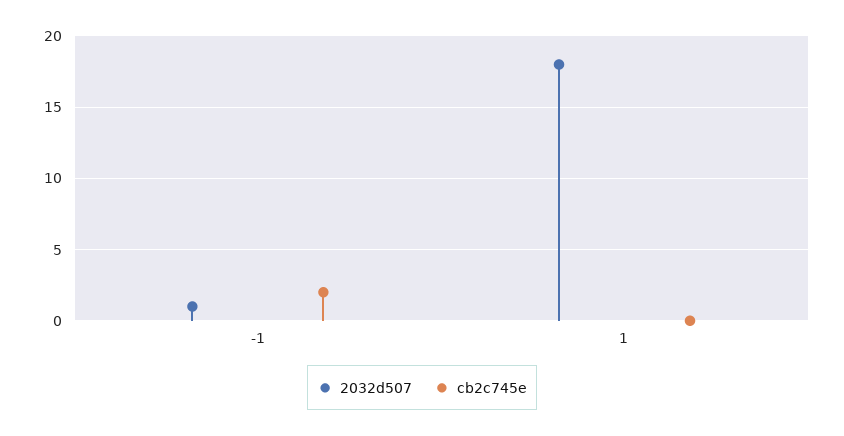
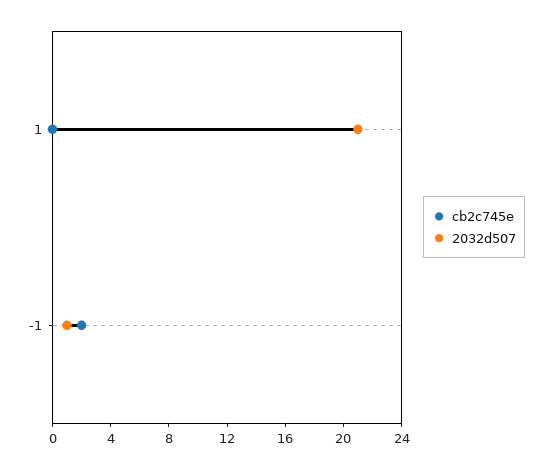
2032d507, 1: 18 -> 21

